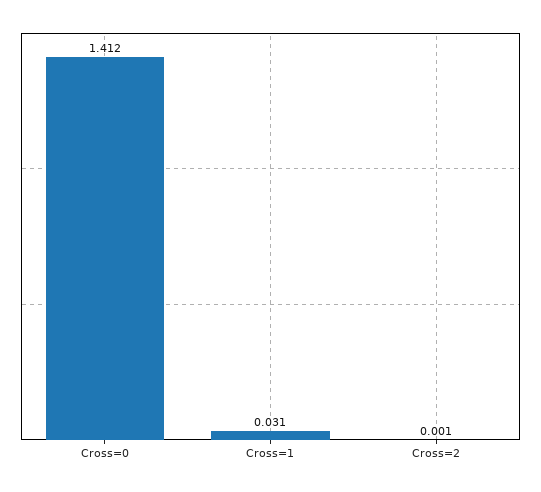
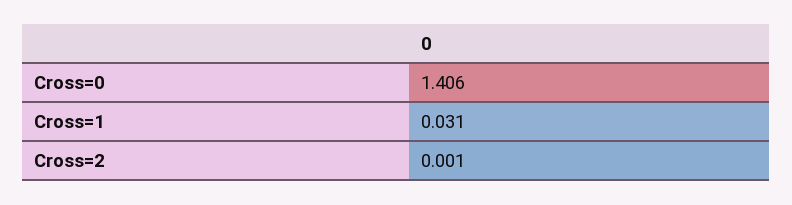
Cross=0: 1.412 -> 1.406

